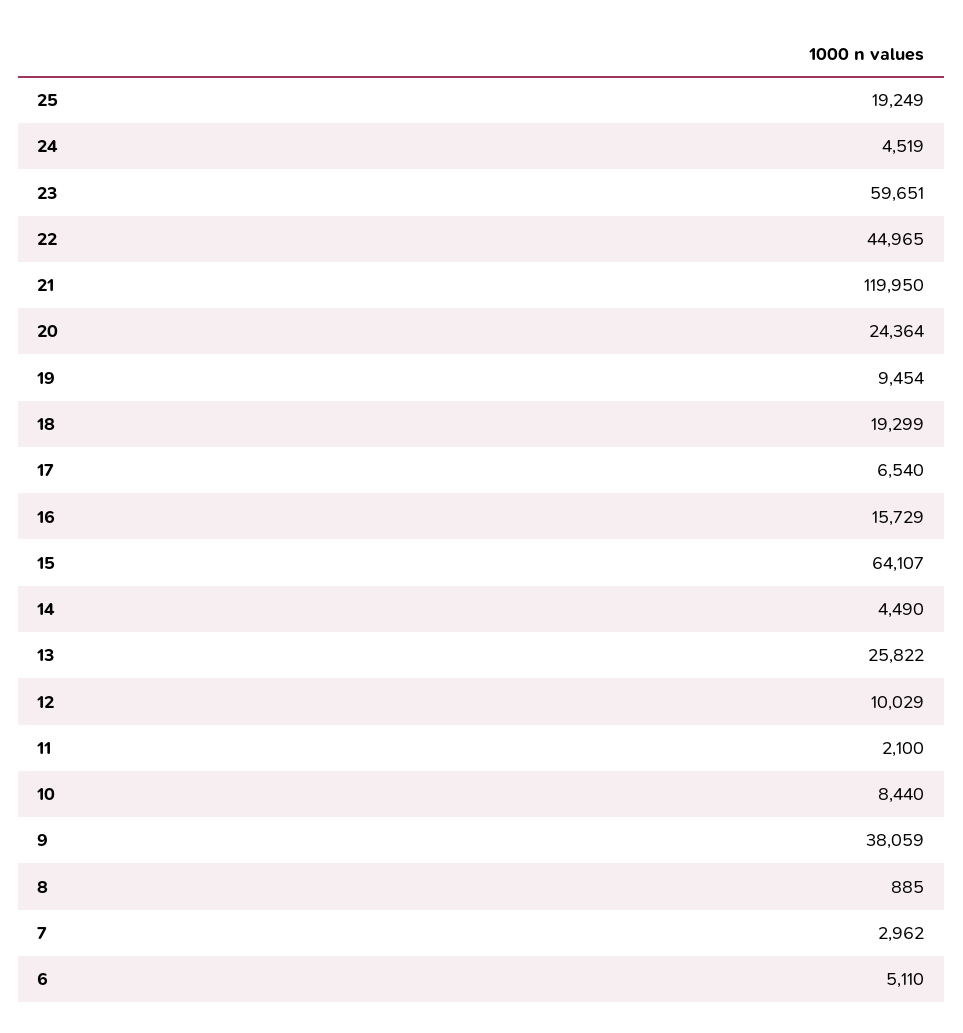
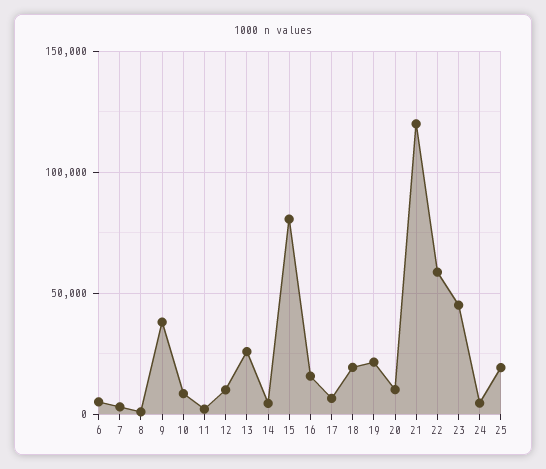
23: 59651 -> 45000
22: 44965 -> 60000
20: 24364 -> 10000
19: 9454 -> 20000
15: 64107 -> 80000

